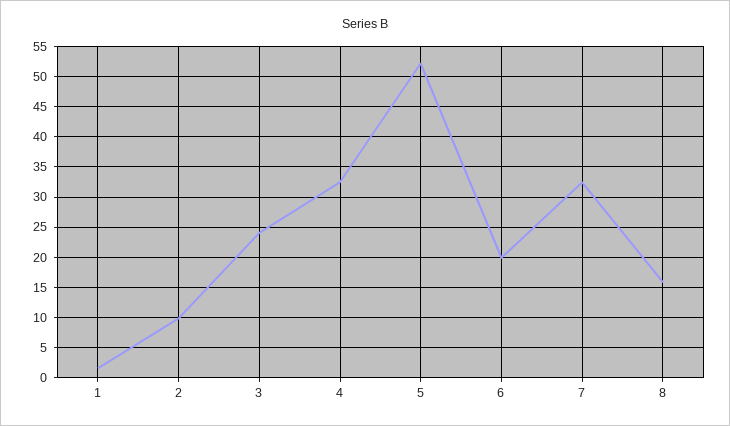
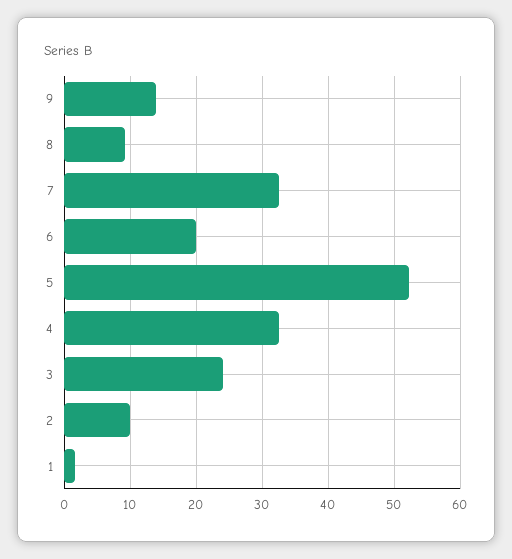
8: 16 -> 9
9: none -> 14

